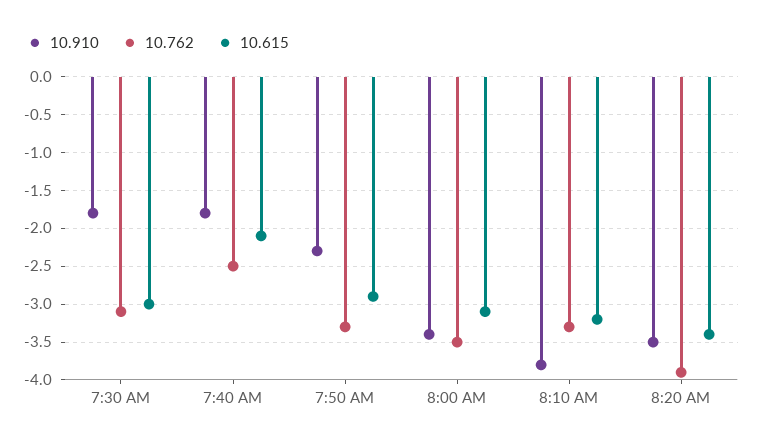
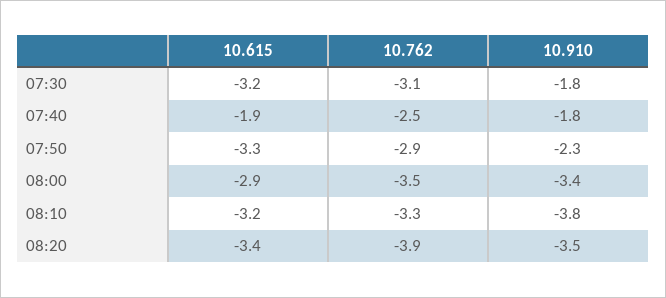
10.615, 7:30 AM: -3 -> -3.2
10.615, 7:40 AM: -2.1 -> -1.9
10.762, 7:50 AM: -3.3 -> -2.9
10.615, 7:50 AM: -2.9 -> -3.3
10.615, 8:00 AM: -3.1 -> -2.9

